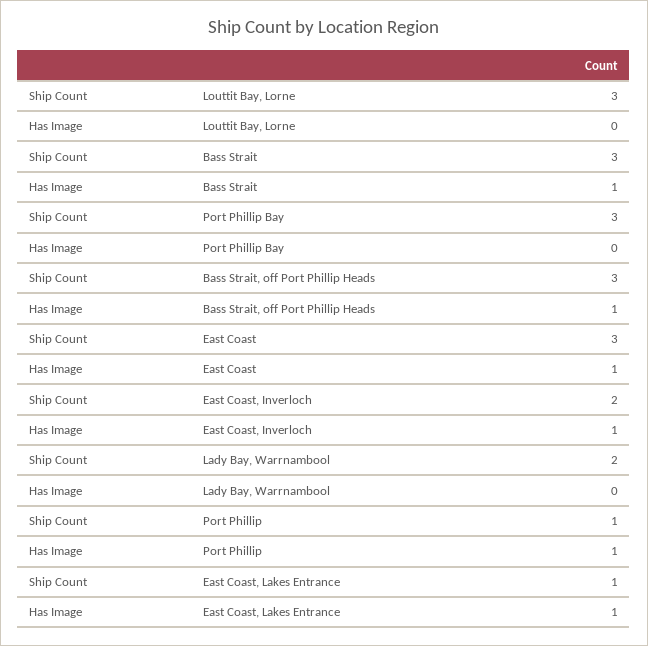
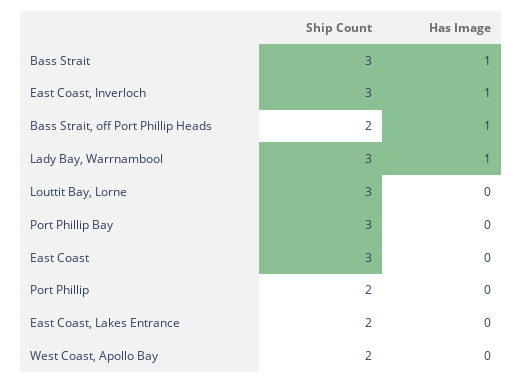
Ship Count, Bass Strait, off Port Phillip Heads: 3 -> 2
Has Image, East Coast: 1 -> 0
Ship Count, East Coast, Inverloch: 2 -> 3
Ship Count, Lady Bay, Warrnambool: 2 -> 3
Has Image, Lady Bay, Warrnambool: 0 -> 1
Ship Count, Port Phillip: 1 -> 2
Has Image, Port Phillip: 1 -> 0
Ship Count, East Coast, Lakes Entrance: 1 -> 2
Has Image, East Coast, Lakes Entrance: 1 -> 0
Ship Count, West Coast, Apollo Bay: none -> 2
Has Image, West Coast, Apollo Bay: none -> 0

